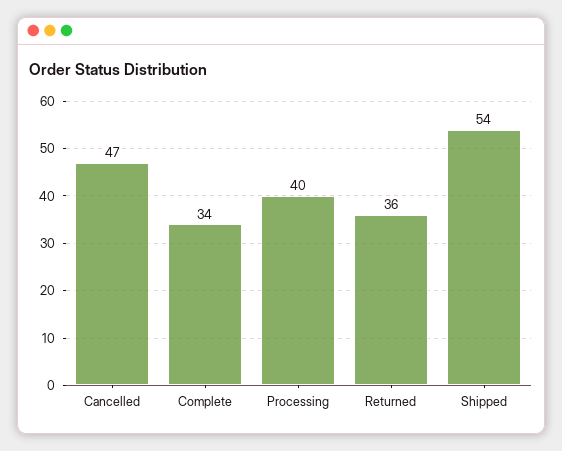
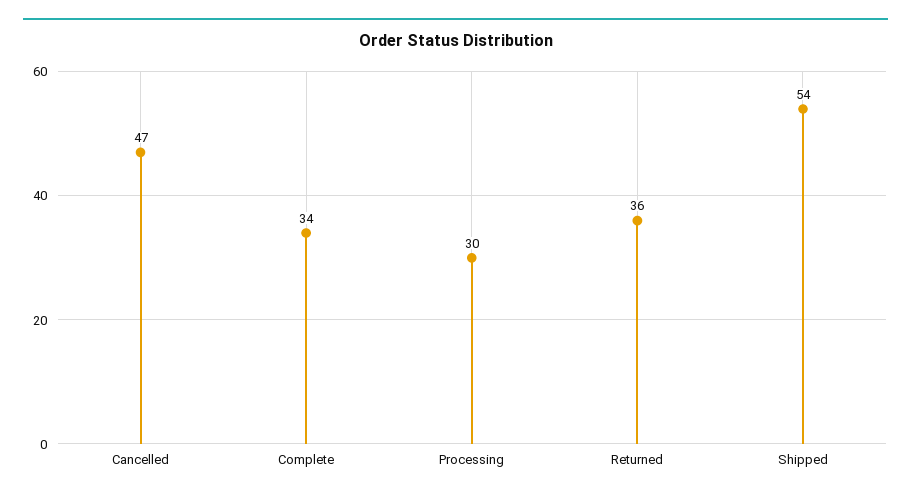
Processing: 40 -> 30

